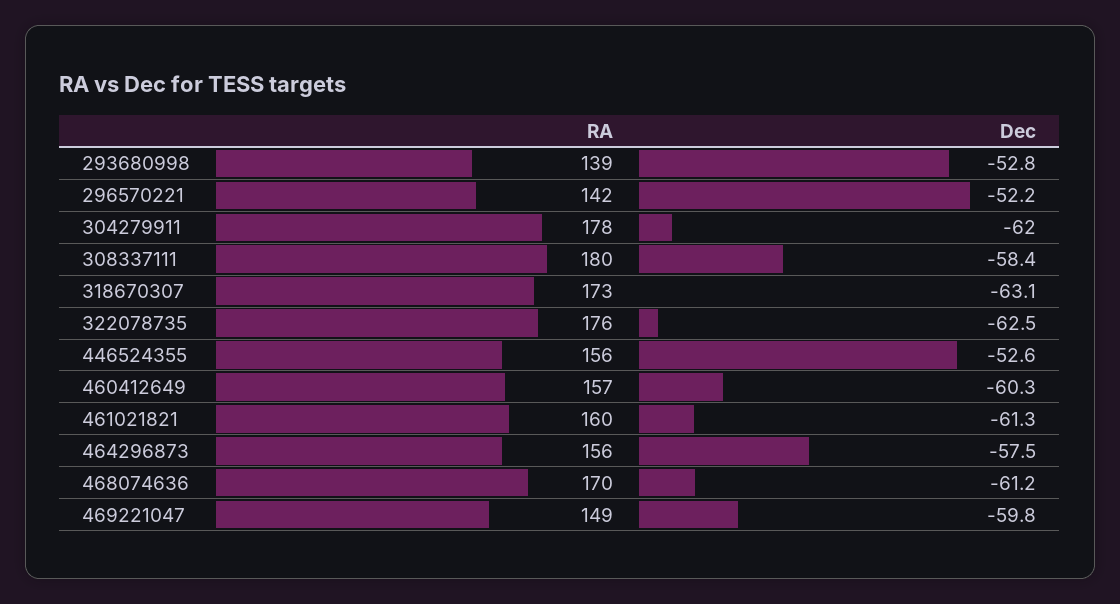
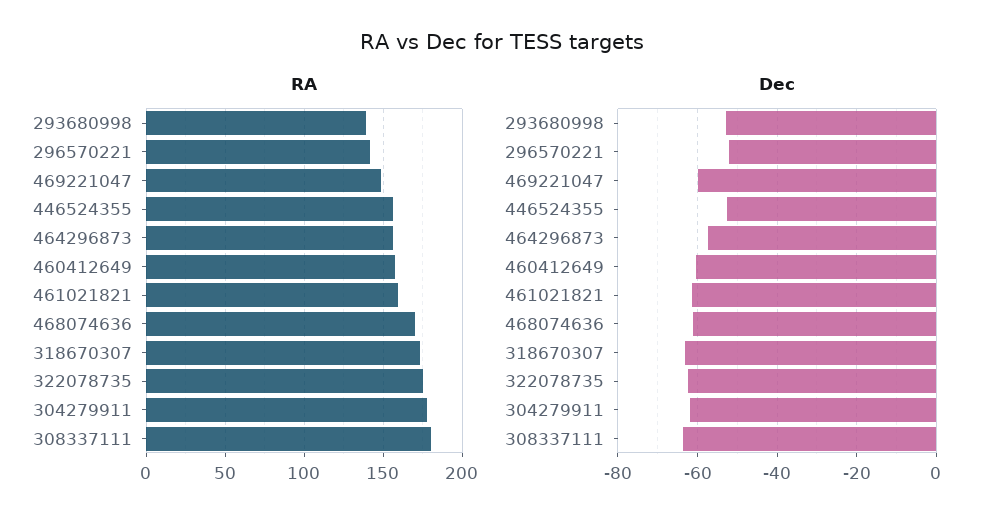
Dec, 308337111: -58.4 -> -64

